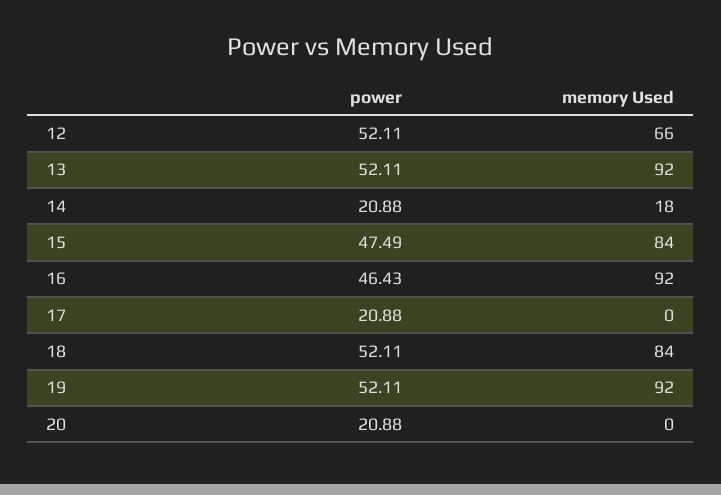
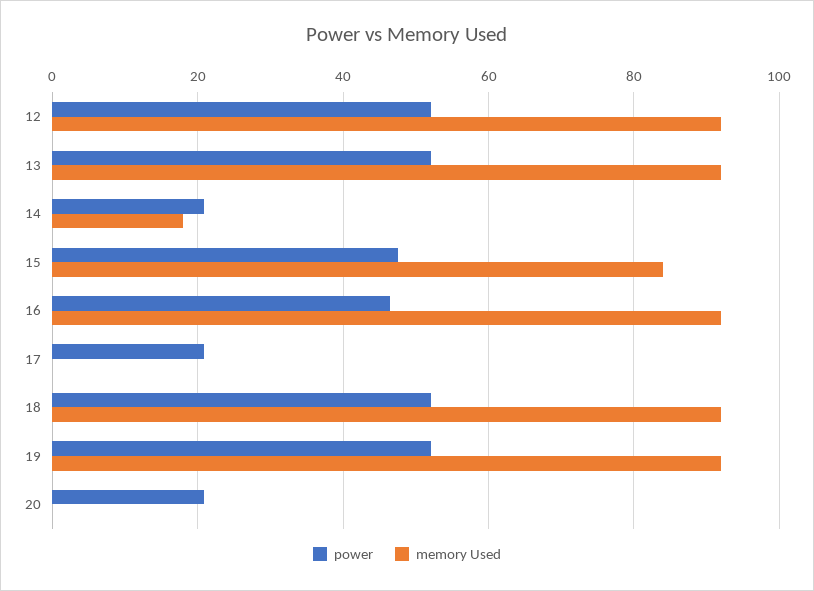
memory Used, 12: 66 -> 92
memory Used, 18: 84 -> 92

